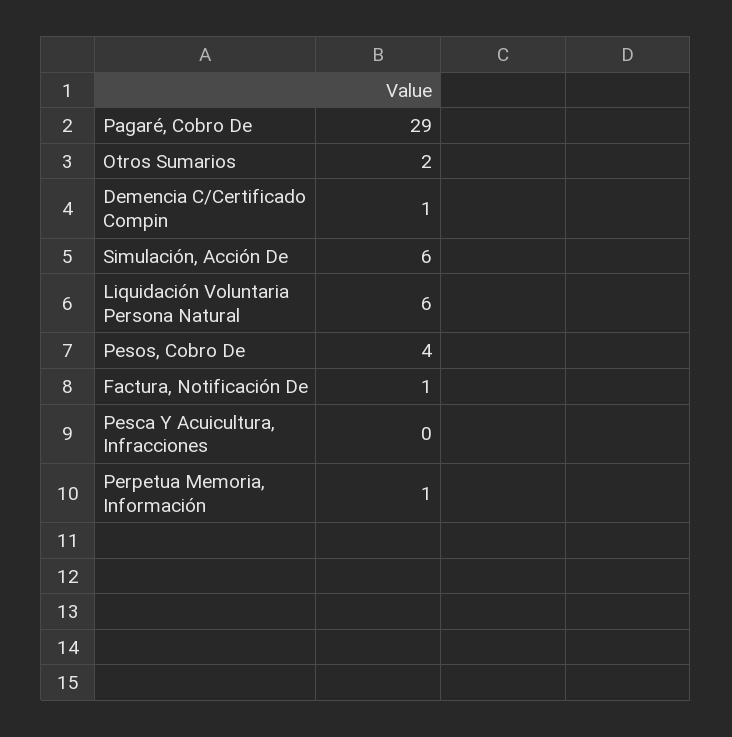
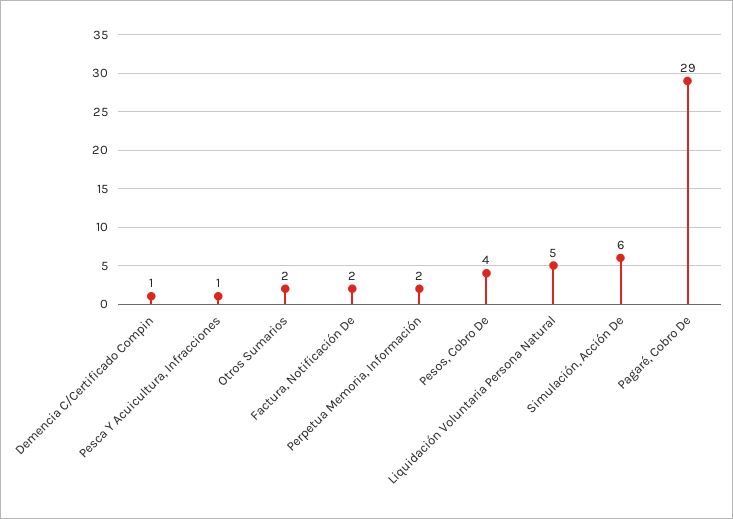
Liquidación Voluntaria Persona Natural: 6 -> 5
Factura, Notificación De: 1 -> 2
Pesca Y Acuicultura, Infracciones: 0 -> 1
Perpetua Memoria, Información: 1 -> 2

